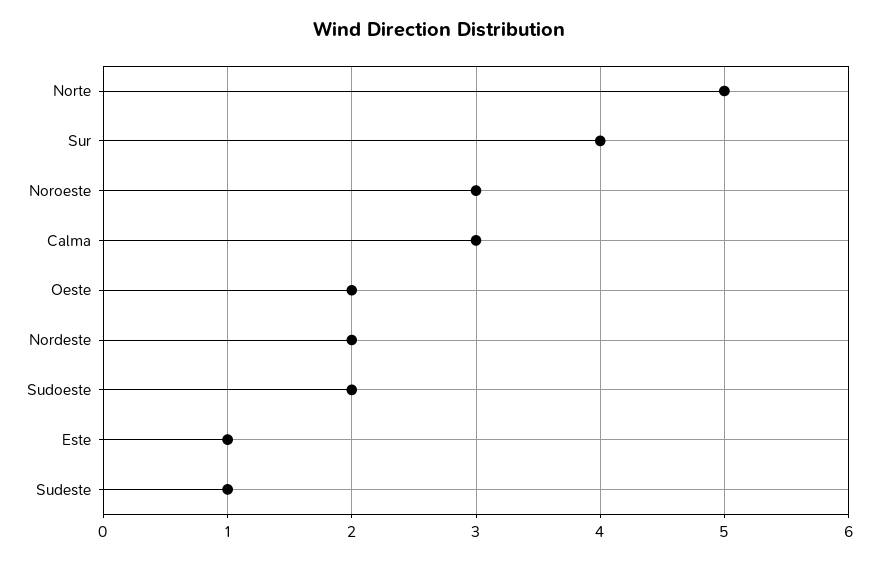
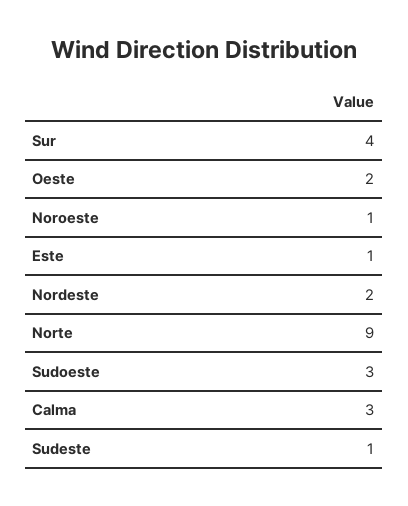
Norte: 5 -> 9
Noroeste: 3 -> 1
Sudoeste: 2 -> 3

